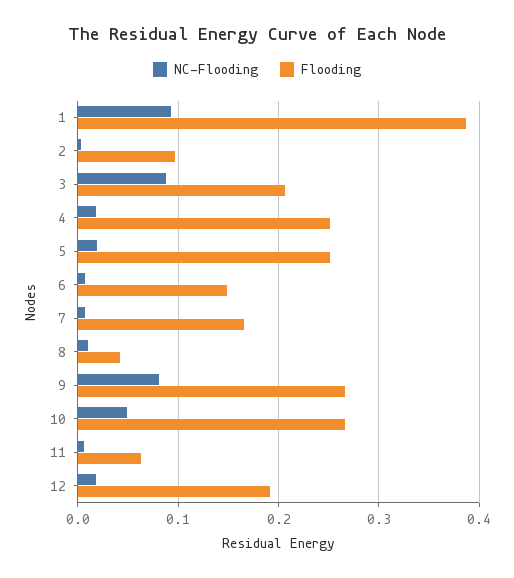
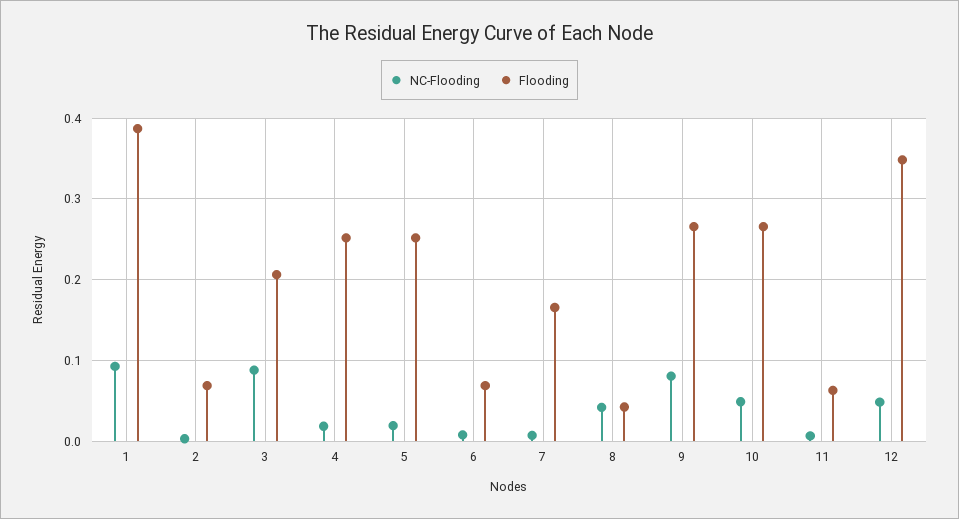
Flooding, 2: 0.1 -> 0.07
Flooding, 6: 0.15 -> 0.07
NC-Flooding, 8: 0.01 -> 0.04
NC-Flooding, 12: 0.02 -> 0.05
Flooding, 12: 0.19 -> 0.35

